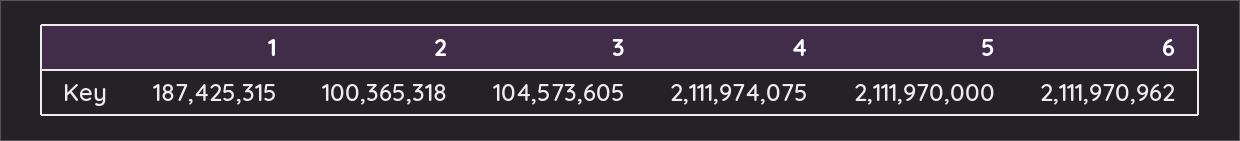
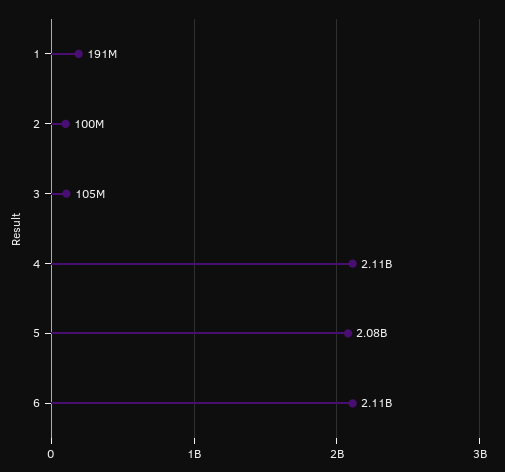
1: 187425315 -> 191000000
5: 2111970000 -> 2080000000

